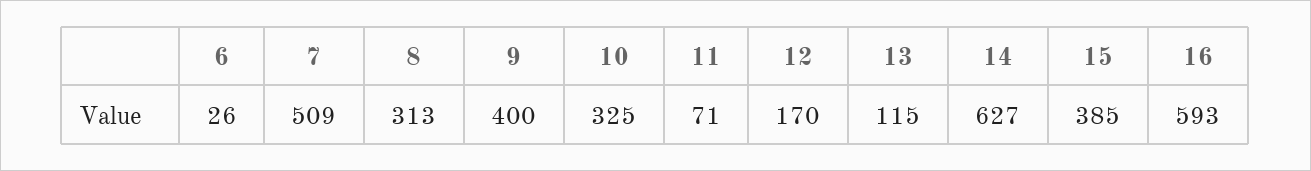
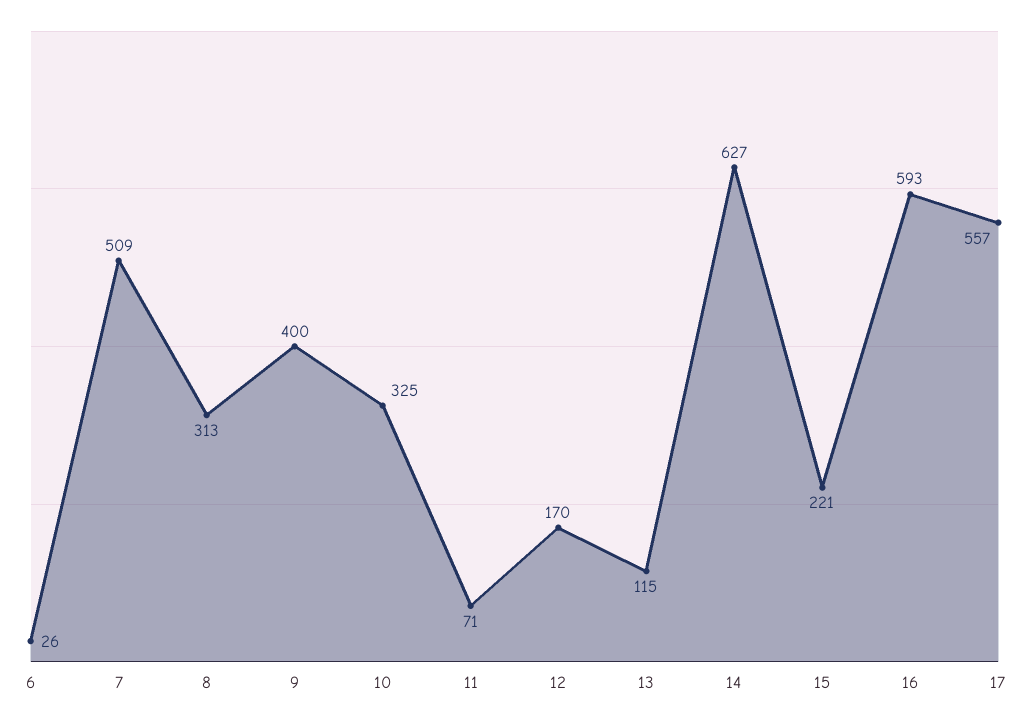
15: 385 -> 221
17: none -> 557

